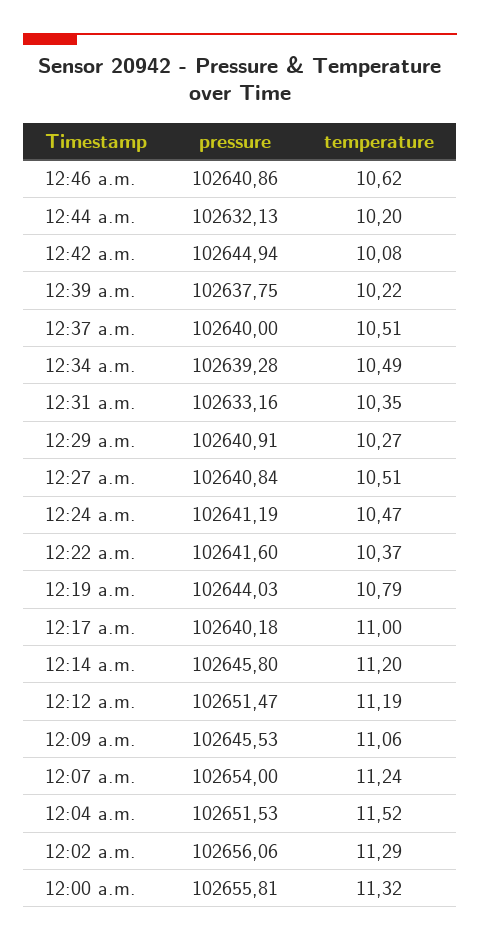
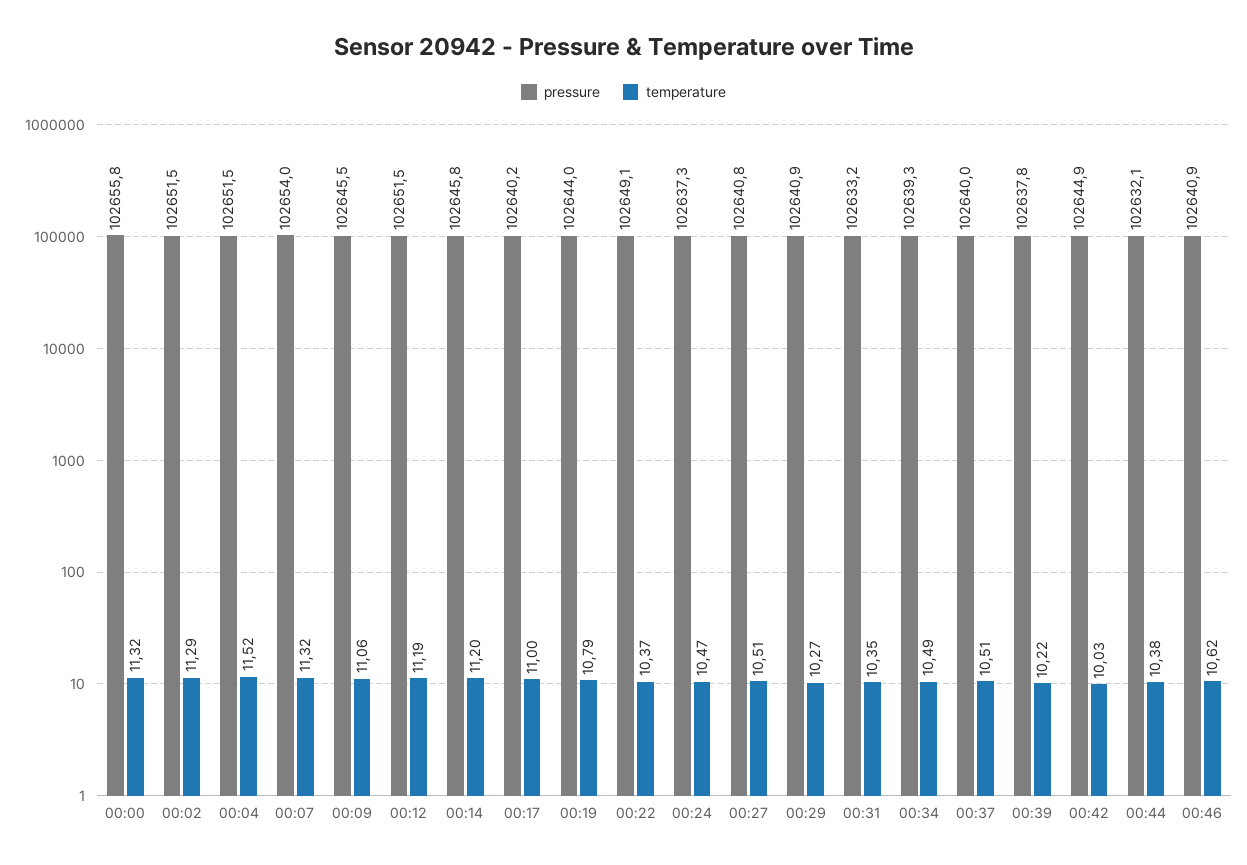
temperature, 12:44 a.m.: 10.2 -> 10.38
temperature, 12:42 a.m.: 10.08 -> 10.03
pressure, 12:24 a.m.: 102641.19 -> 102637.3
pressure, 12:22 a.m.: 102641.6 -> 102649.1
temperature, 12:07 a.m.: 11.24 -> 11.32
pressure, 12:02 a.m.: 102656.06 -> 102651.5

